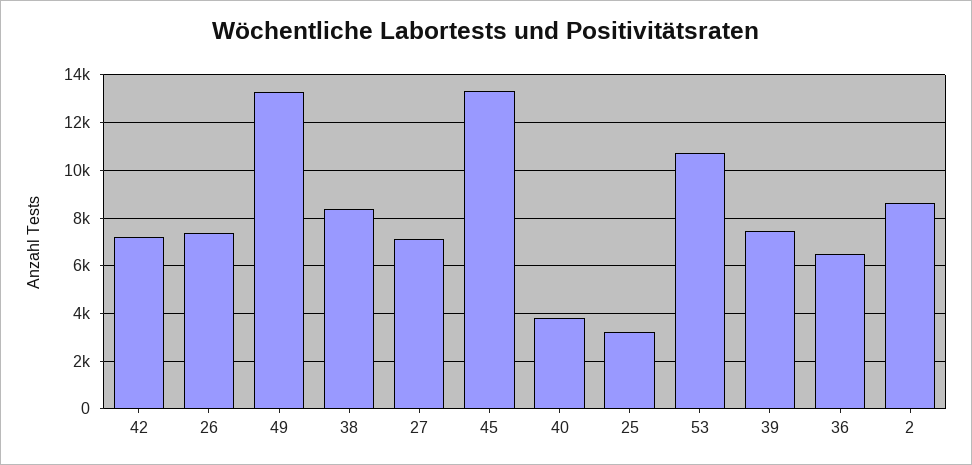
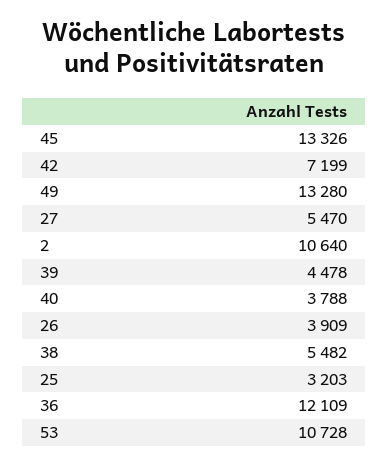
26: 7500 -> 3909
38: 8500 -> 5482
27: 7000 -> 5470
39: 7500 -> 4478
36: 6500 -> 12109
2: 8500 -> 10640

